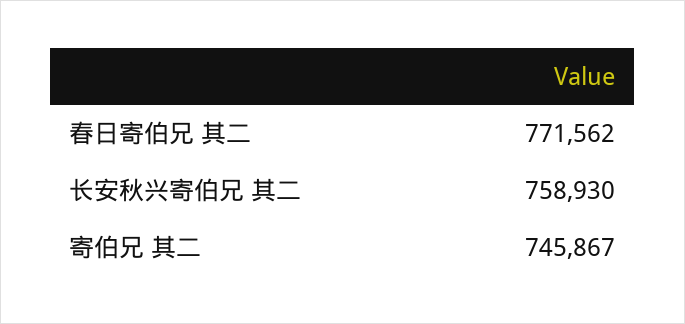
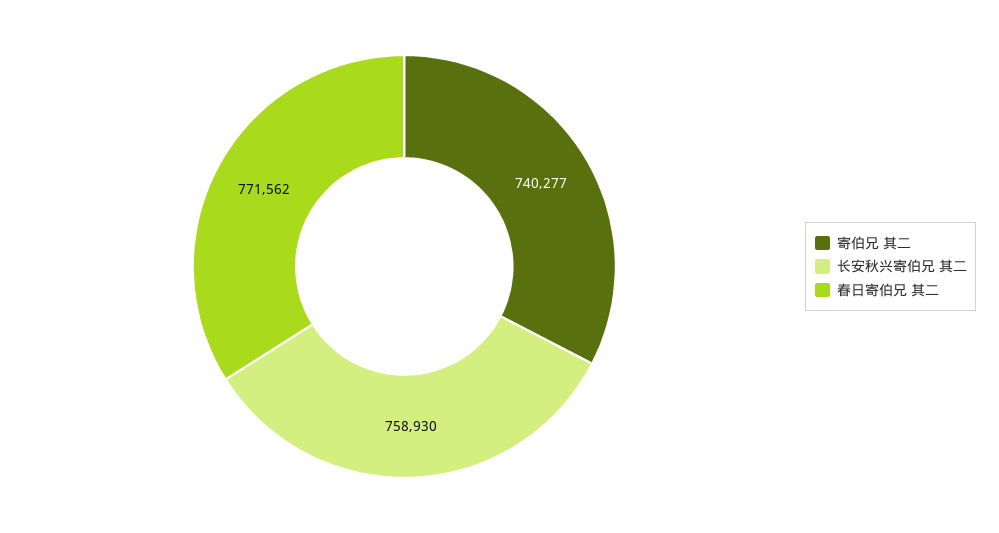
寄伯兄 其二: 745867 -> 740277

